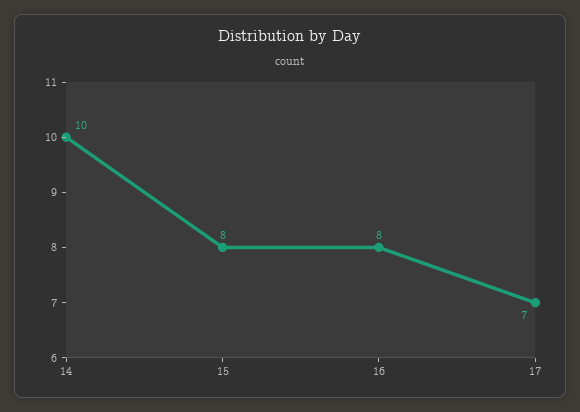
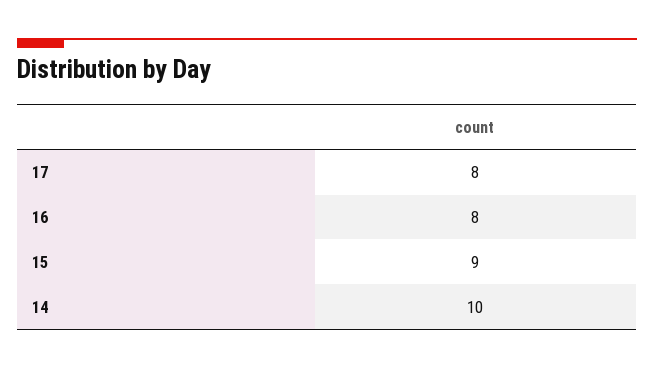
15: 8 -> 9
17: 7 -> 8

